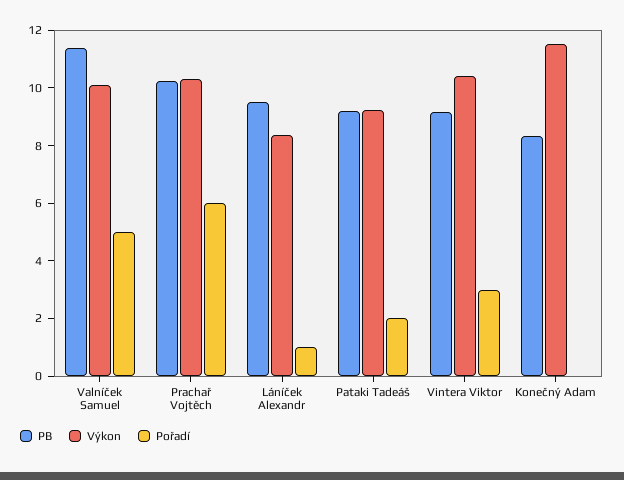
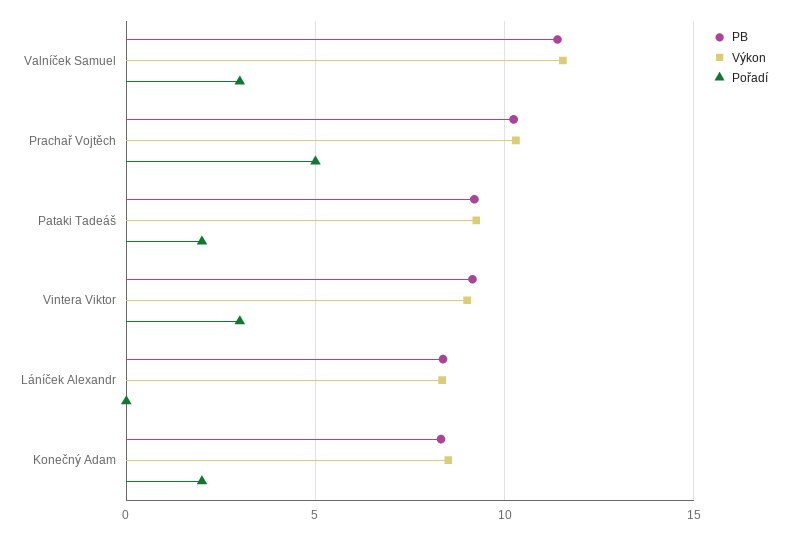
Výkon, Valníček Samuel: 10 -> 11.5
Pořadí, Valníček Samuel: 5 -> 3
Pořadí, Prachař Vojtěch: 6 -> 5
PB, Láníček Alexandr: 9.5 -> 8.5
Pořadí, Láníček Alexandr: 1 -> 0
Výkon, Vintera Viktor: 10.5 -> 9
Výkon, Konečný Adam: 11.5 -> 8.5
Pořadí, Konečný Adam: 0 -> 2

